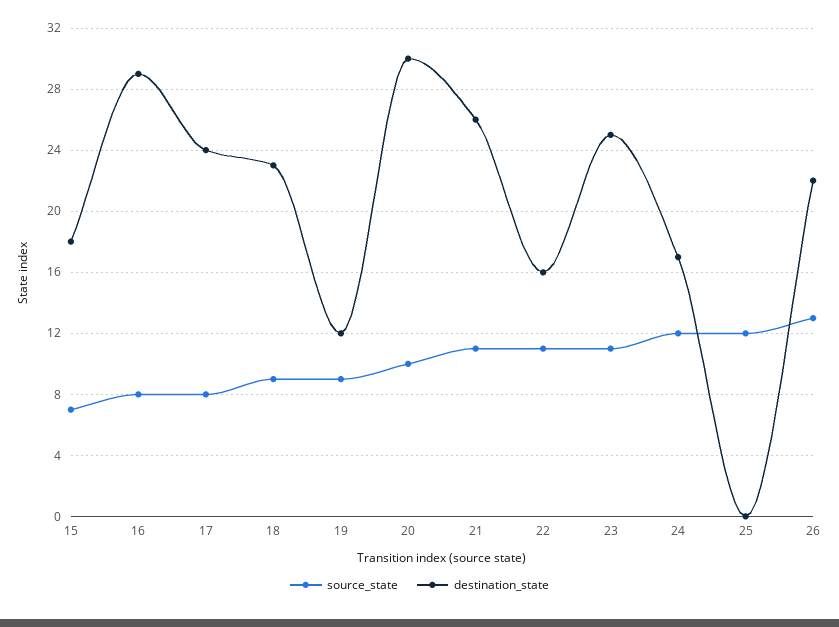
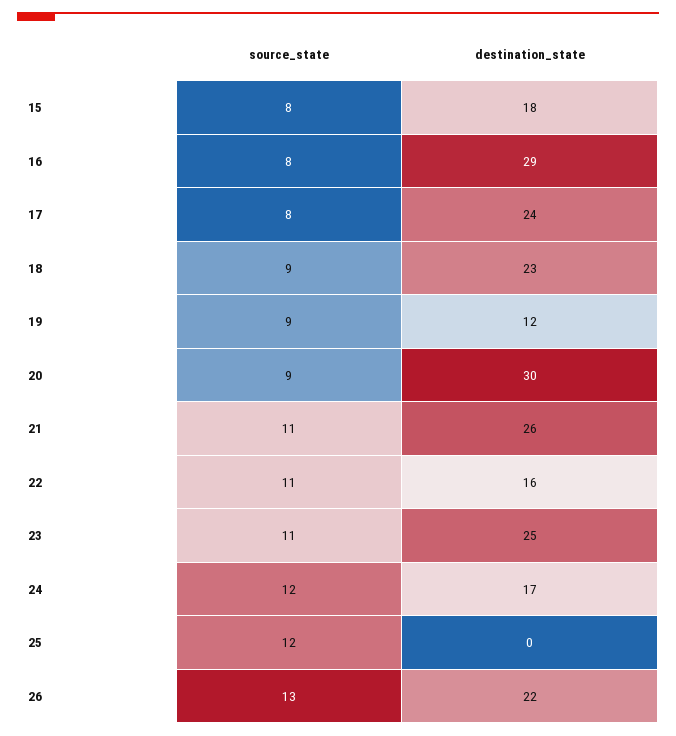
source_state, 15: 7 -> 8
source_state, 20: 10 -> 9

